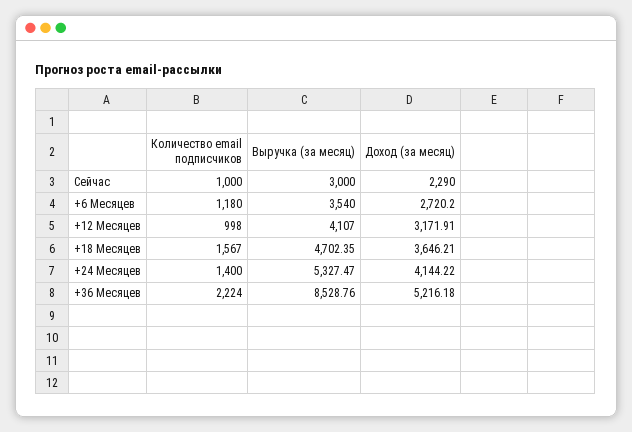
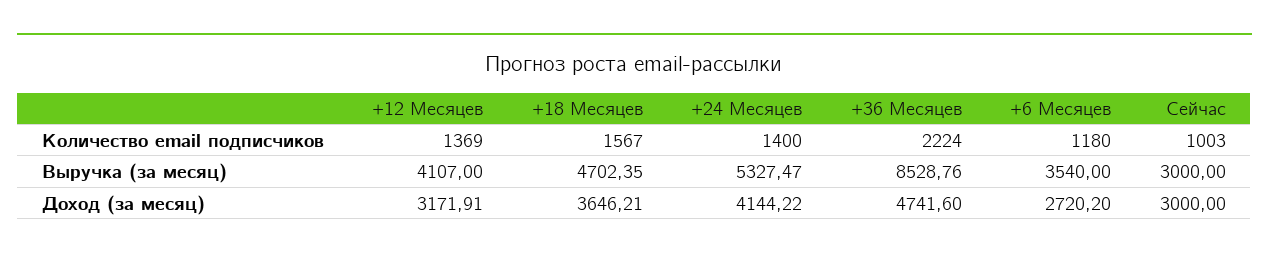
Количество email подписчиков, Сейчас: 1000 -> 1003
Доход (за месяц), Сейчас: 2290 -> 3000
Количество email подписчиков, +12 Месяцев: 998 -> 1369
Доход (за месяц), +36 Месяцев: 5216.18 -> 4741.6

